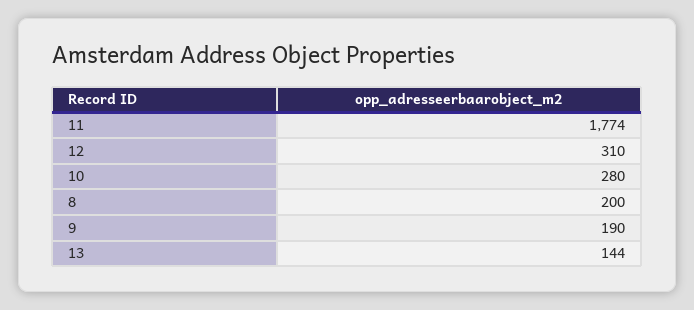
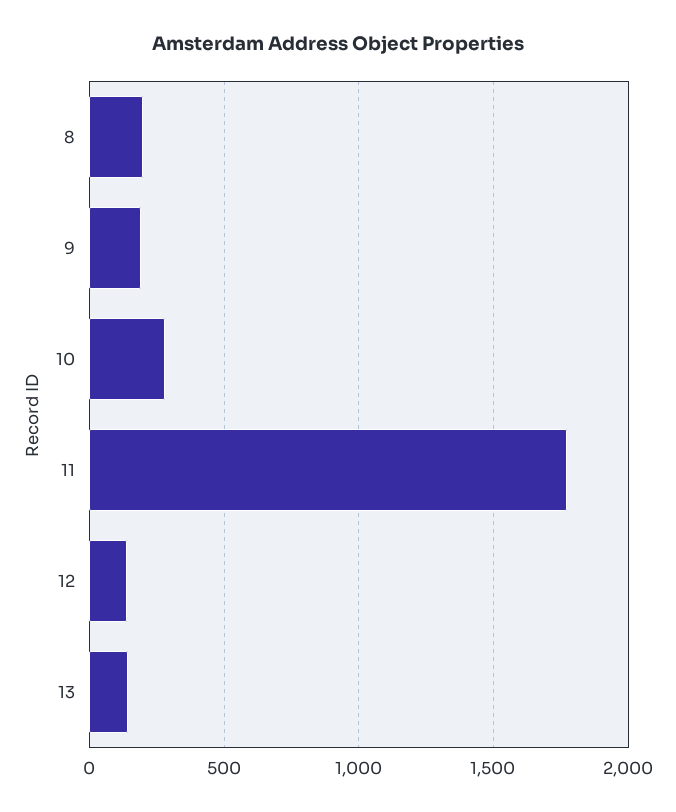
12: 310 -> 150

